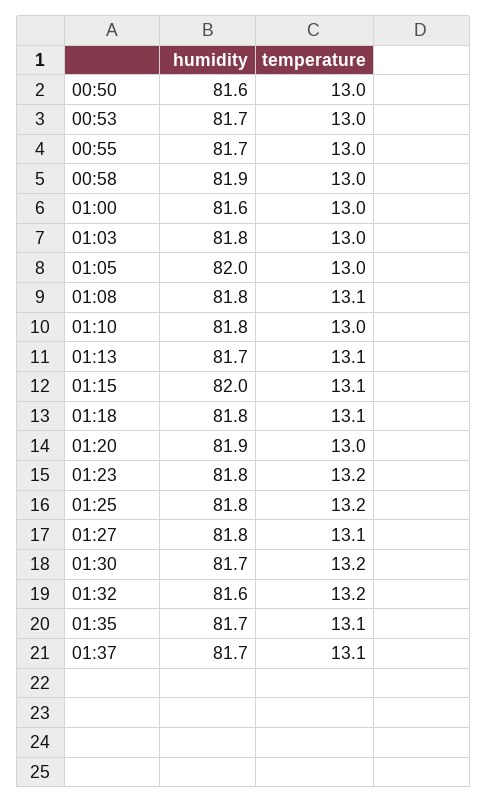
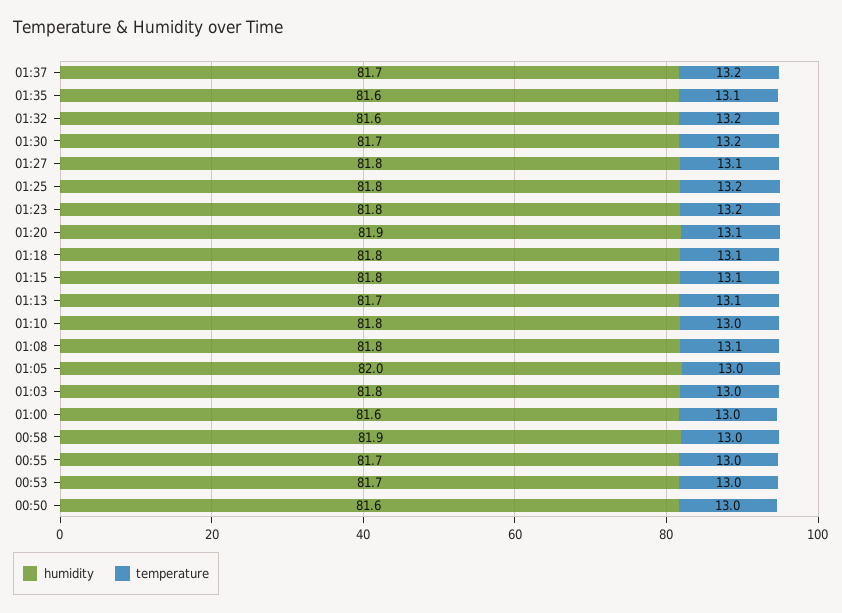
humidity, 01:15: 82 -> 81.8
temperature, 01:20: 13 -> 13.1
humidity, 01:35: 81.7 -> 81.6
temperature, 01:37: 13.1 -> 13.2

